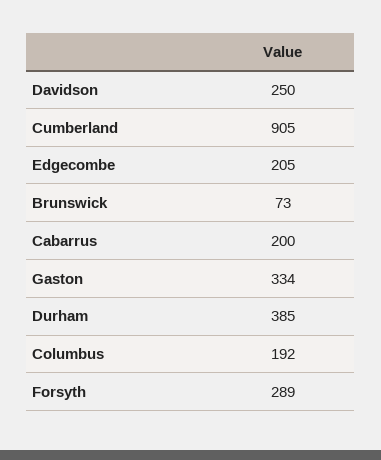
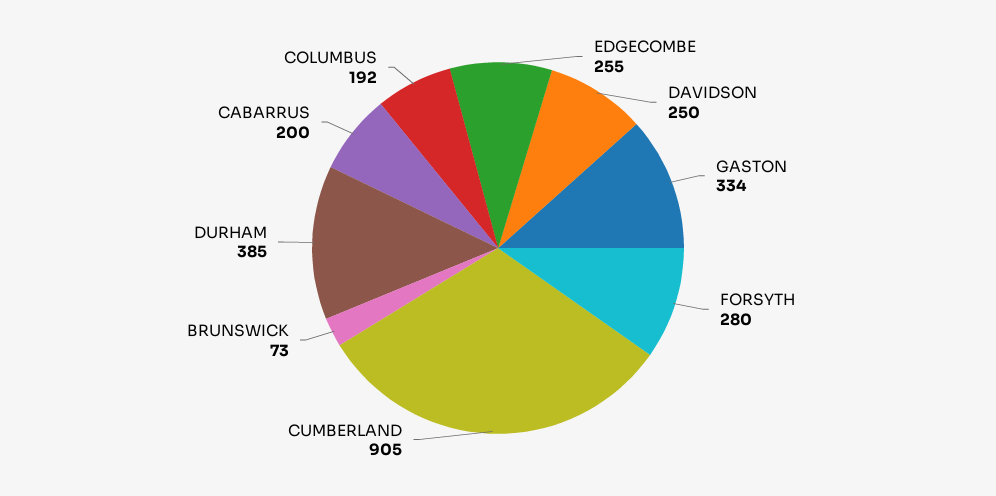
Edgecombe: 205 -> 255
Forsyth: 289 -> 280

